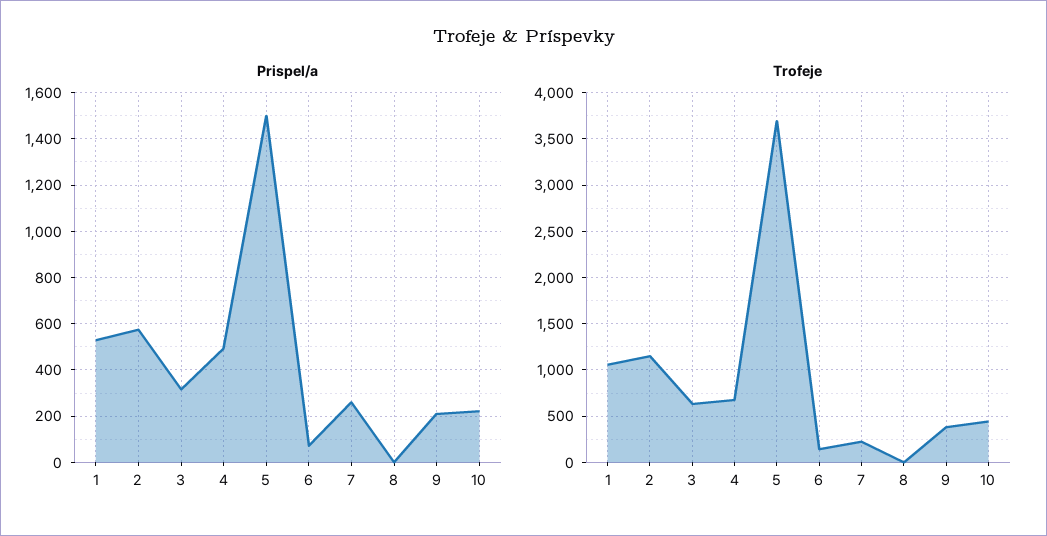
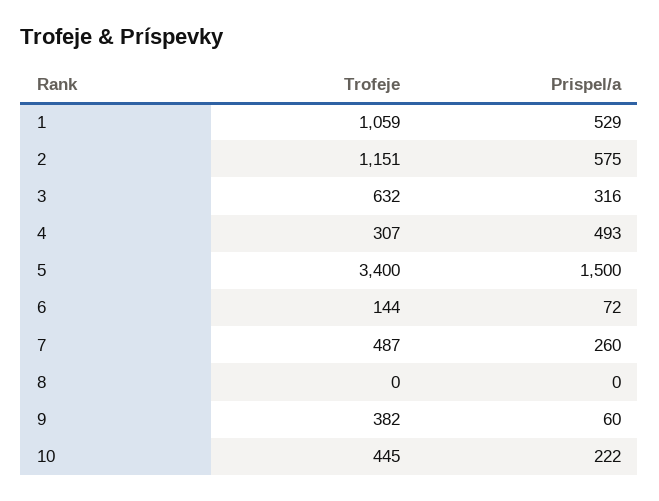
Prispel/a, 9: 200 -> 60
Trofeje, 4: 700 -> 307
Trofeje, 5: 3700 -> 3400
Trofeje, 7: 200 -> 487

